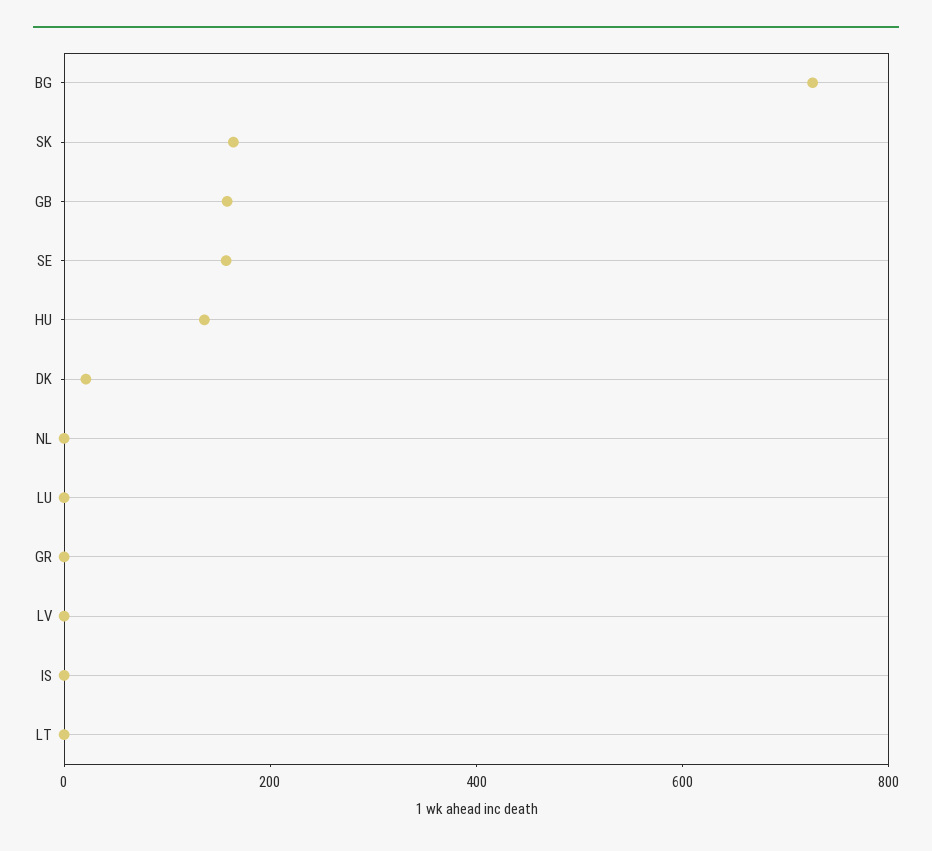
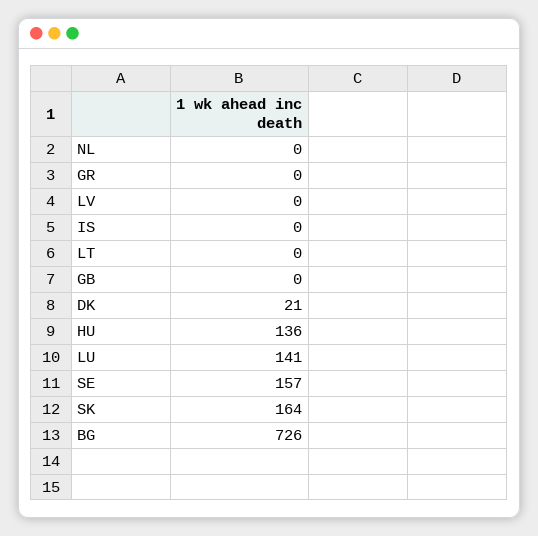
GB: 150 -> 0
LU: 0 -> 141

